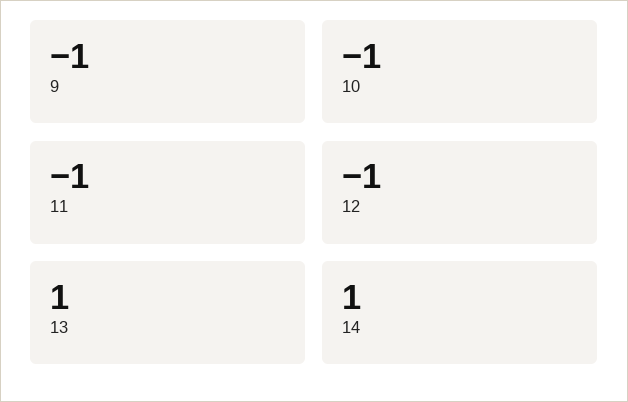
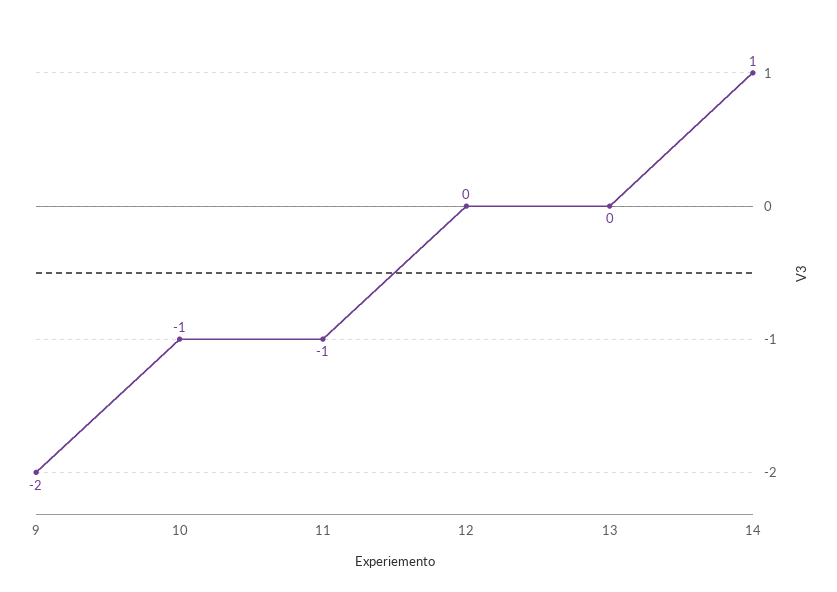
9: -1 -> -2
12: -1 -> 0
13: 1 -> 0

